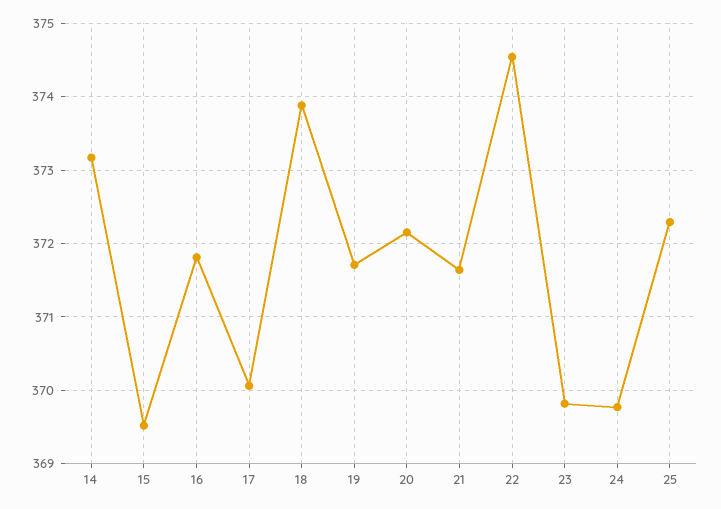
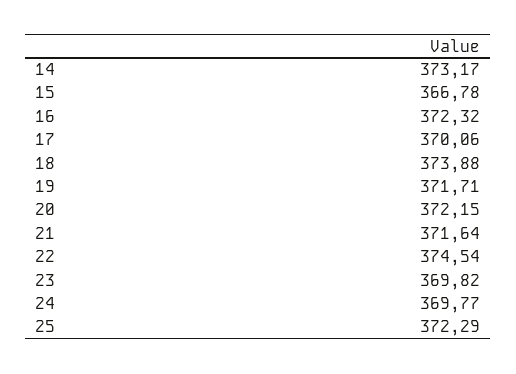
15: 369.5 -> 366.78
16: 371.8 -> 372.32

